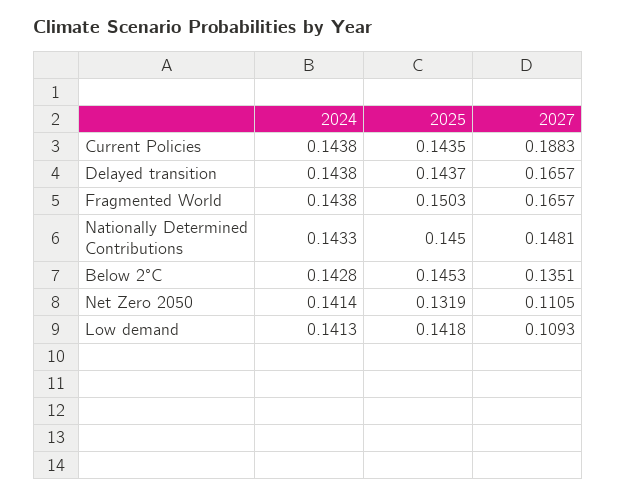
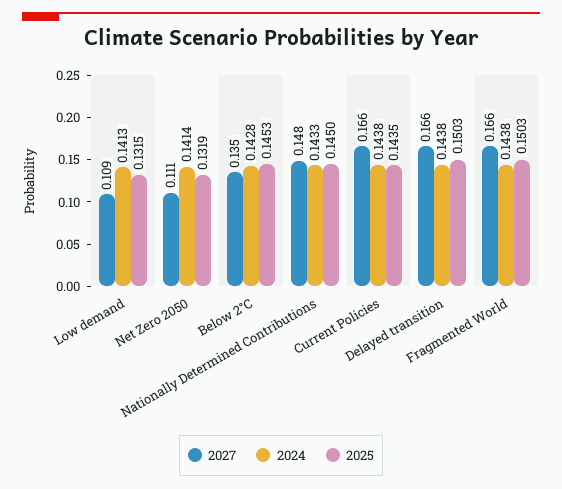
2027, Current Policies: 0.1883 -> 0.166
2025, Delayed transition: 0.1437 -> 0.1503
2025, Low demand: 0.1418 -> 0.1315

